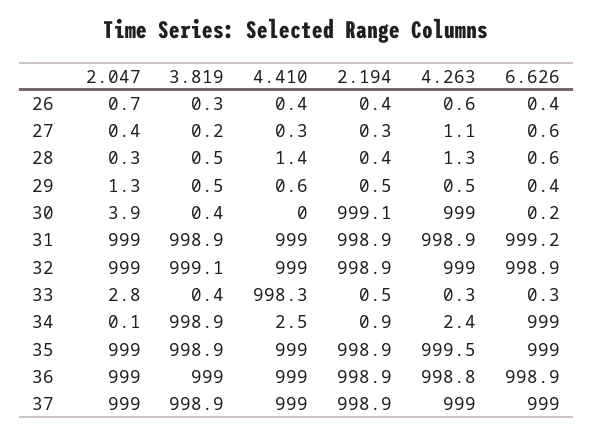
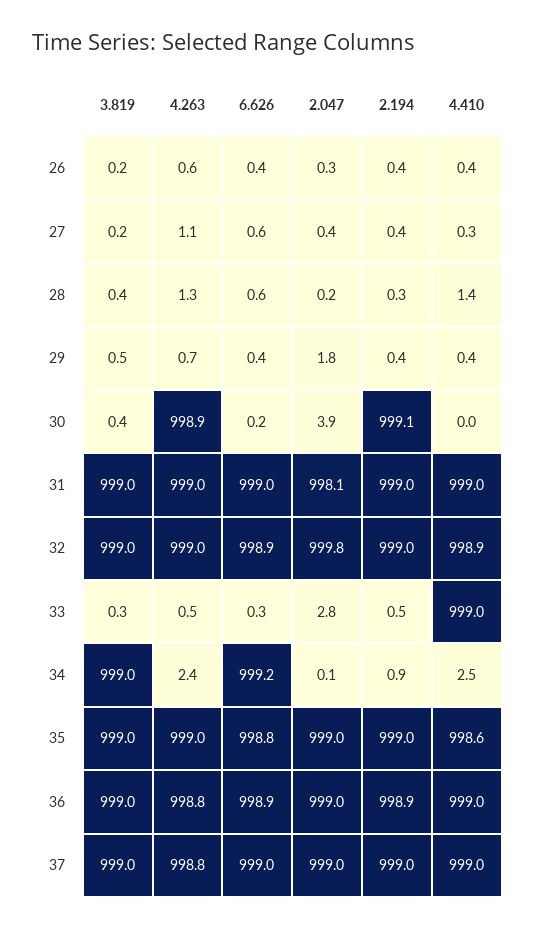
2.047, 26: 0.7 -> 0.3
3.819, 26: 0.3 -> 0.2
2.194, 27: 0.3 -> 0.4
2.047, 28: 0.3 -> 0.2
3.819, 28: 0.5 -> 0.4
2.194, 28: 0.4 -> 0.3
2.047, 29: 1.3 -> 1.8
4.410, 29: 0.6 -> 0.4
2.194, 29: 0.5 -> 0.4
4.263, 29: 0.5 -> 0.7
4.263, 30: 999 -> 998.9
2.047, 31: 999 -> 998.1
3.819, 31: 998.9 -> 999
2.194, 31: 998.9 -> 999
4.263, 31: 998.9 -> 999
6.626, 31: 999.2 -> 999
2.047, 32: 999 -> 999.8
3.819, 32: 999.1 -> 999
4.410, 32: 999 -> 998.9
2.194, 32: 998.9 -> 999
3.819, 33: 0.4 -> 0.3
4.410, 33: 998.3 -> 999
4.263, 33: 0.3 -> 0.5
3.819, 34: 998.9 -> 999
6.626, 34: 999 -> 999.2
3.819, 35: 998.9 -> 999
4.410, 35: 999 -> 998.6
2.194, 35: 998.9 -> 999
4.263, 35: 999.5 -> 999
6.626, 35: 999 -> 998.8
3.819, 37: 998.9 -> 999
2.194, 37: 998.9 -> 999
4.263, 37: 999 -> 998.8

